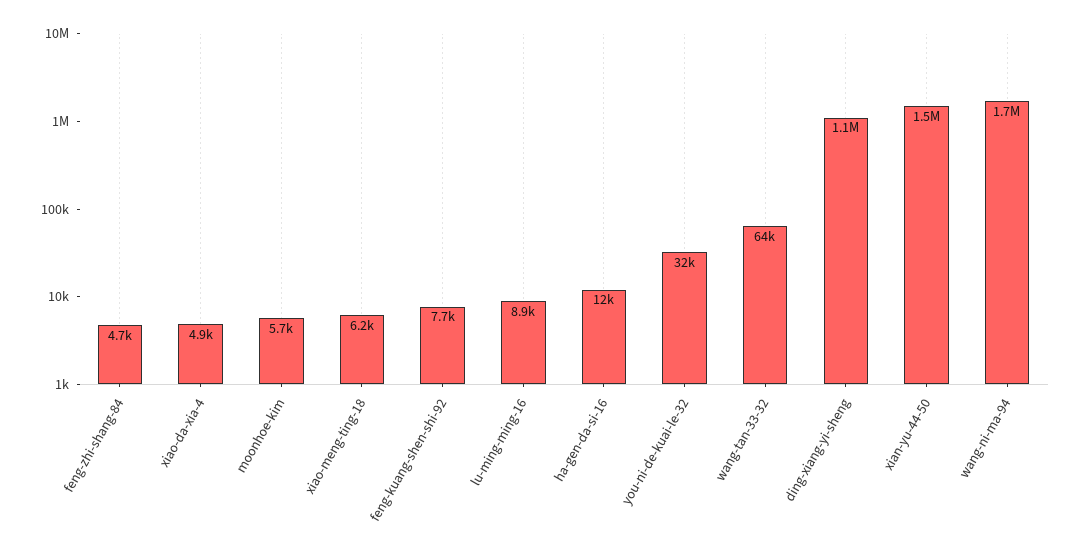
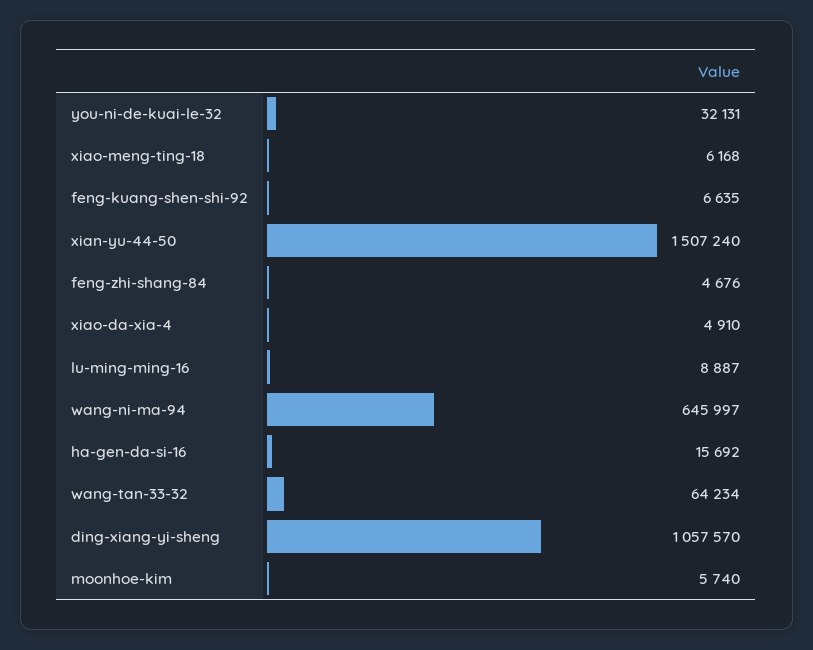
feng-kuang-shen-shi-92: 7700 -> 6635
ha-gen-da-si-16: 12000 -> 15692
wang-ni-ma-94: 1700000 -> 645997

